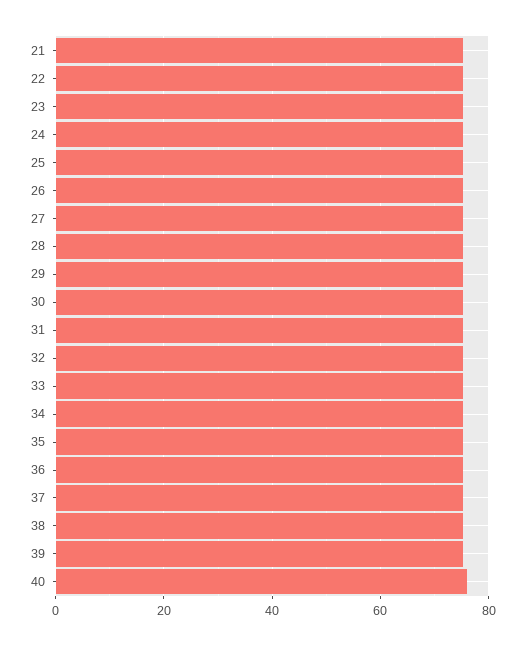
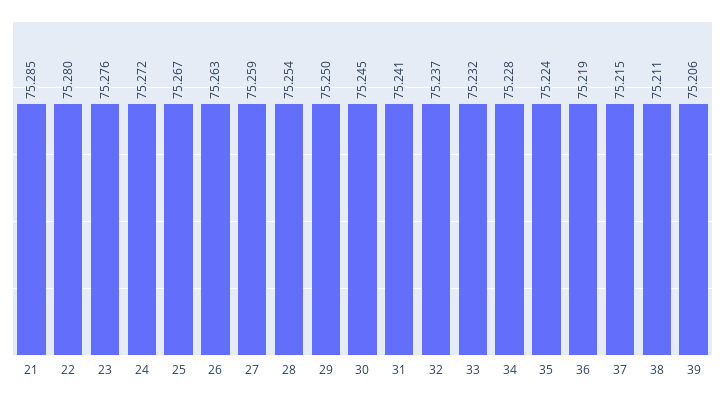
40: 76 -> none

